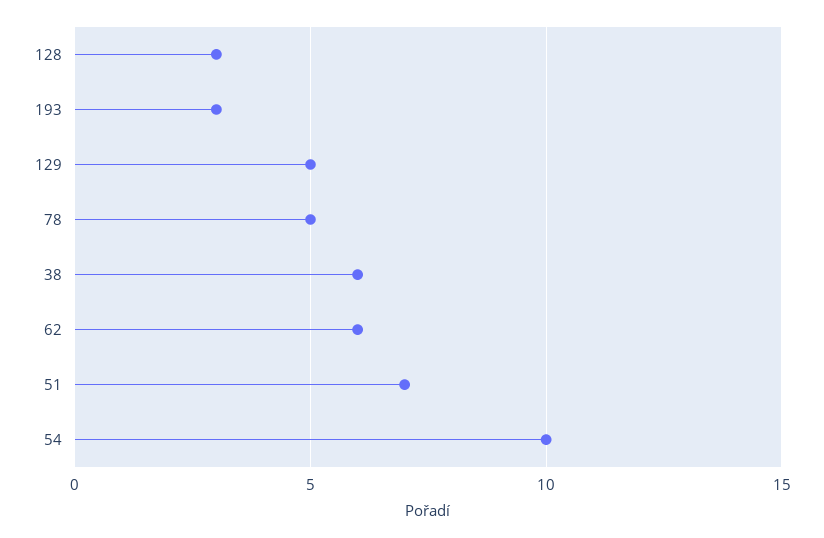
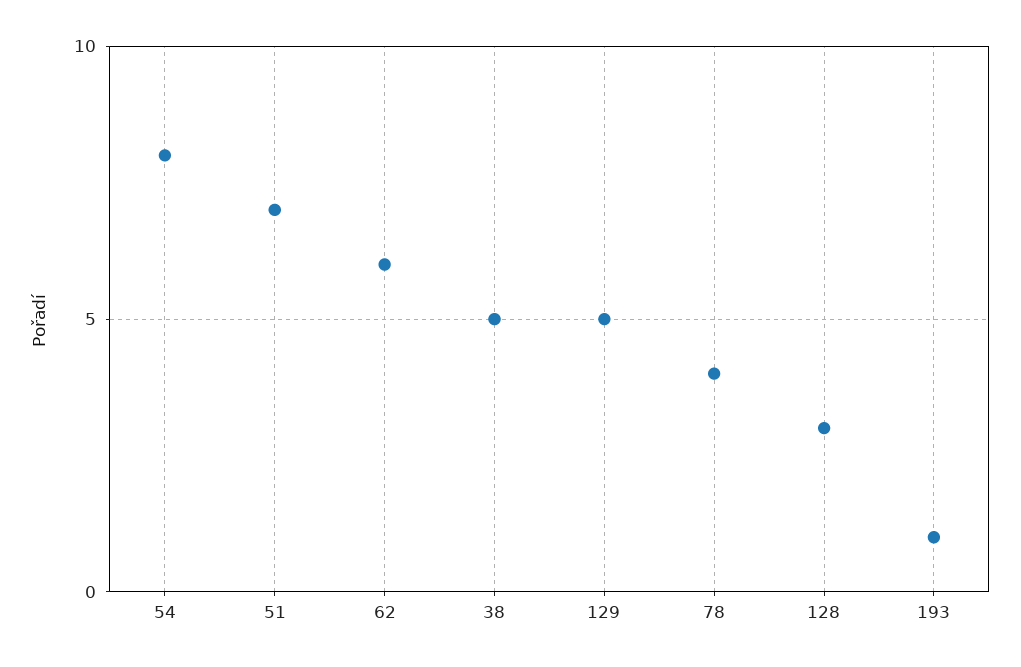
193: 3 -> 1
78: 5 -> 4
38: 6 -> 5
54: 10 -> 8

